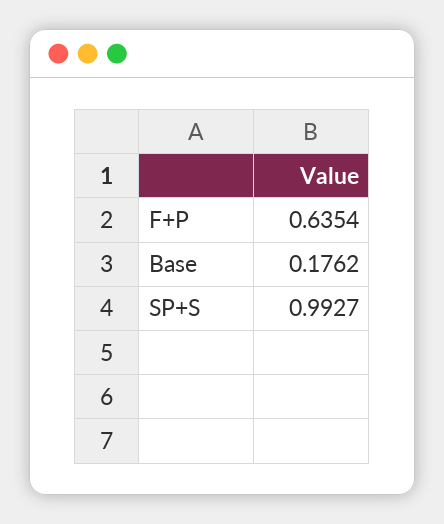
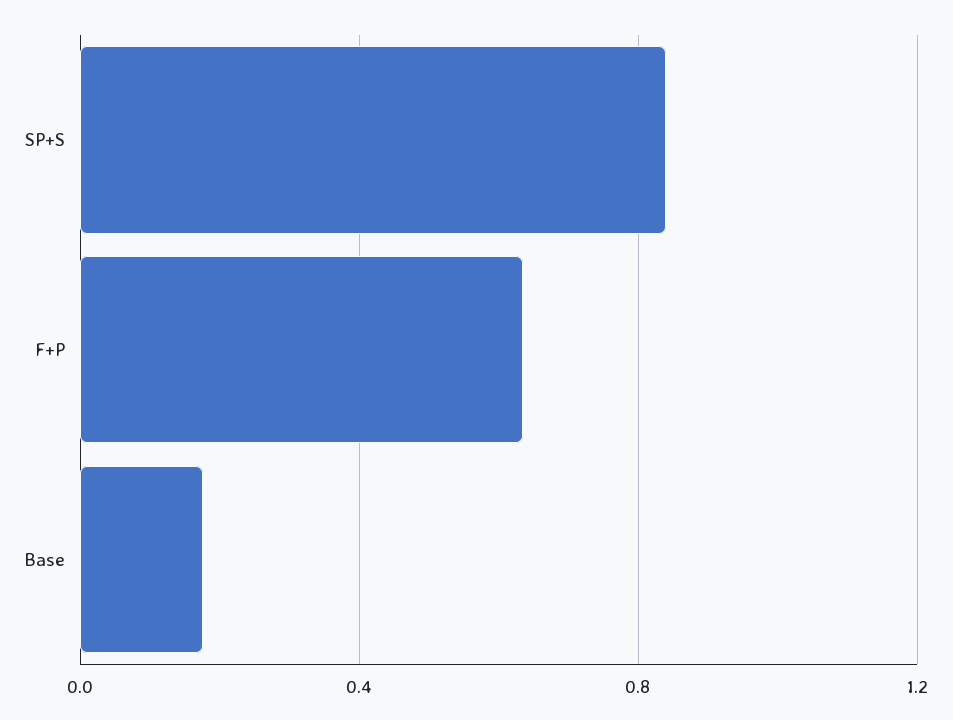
SP+S: 0.9927 -> 0.85

